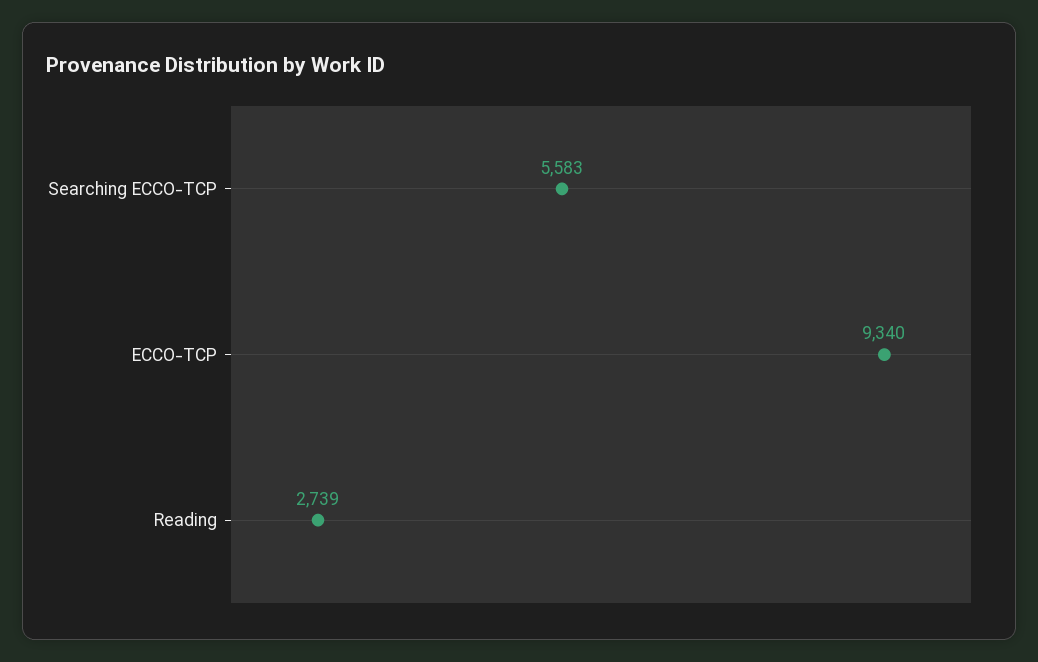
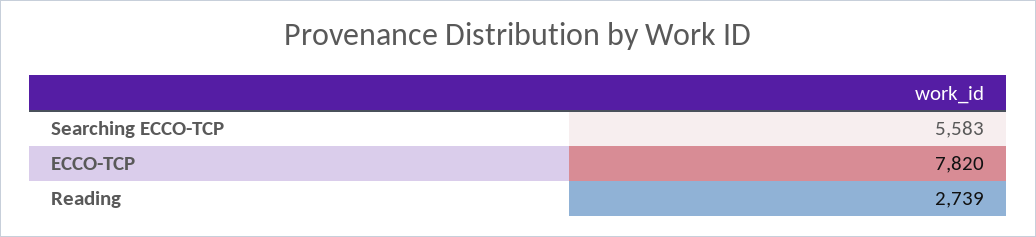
ECCO-TCP: 9340 -> 7820

